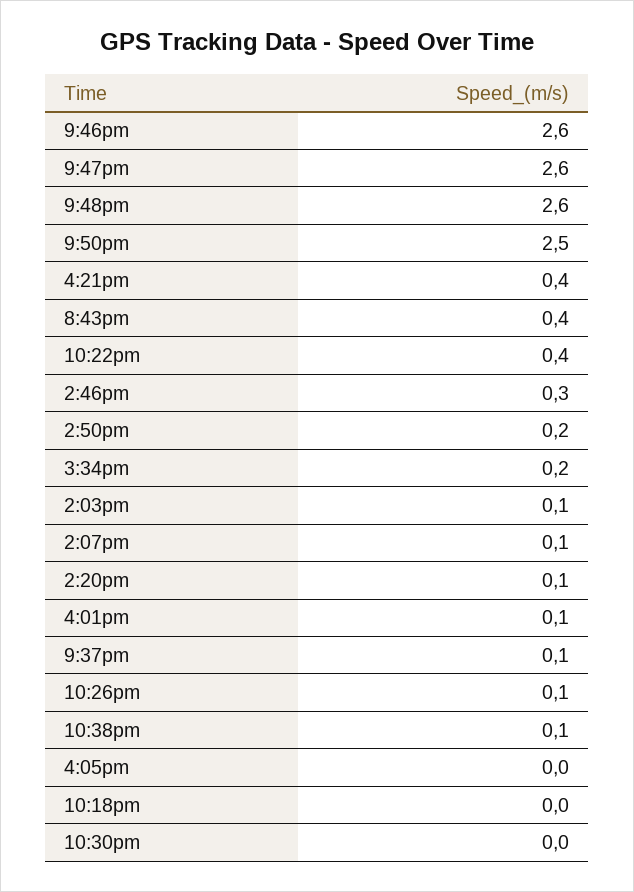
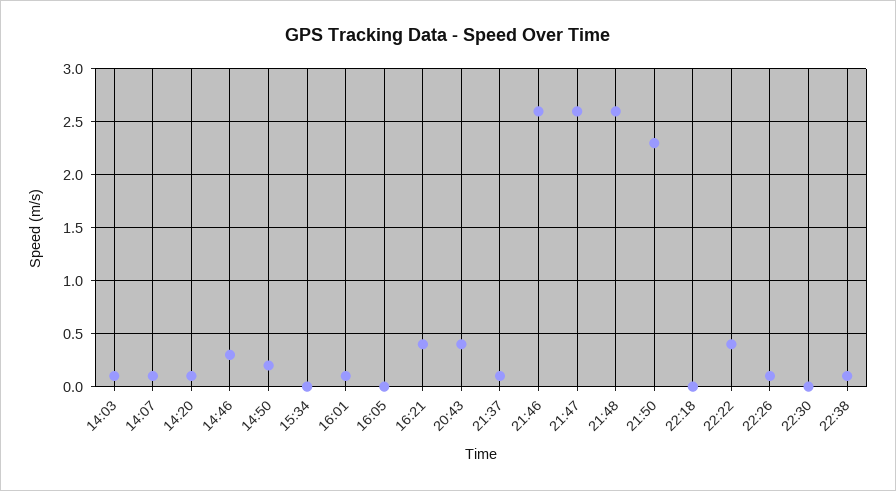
9:50pm: 2.5 -> 2.3
3:34pm: 0.2 -> 0

